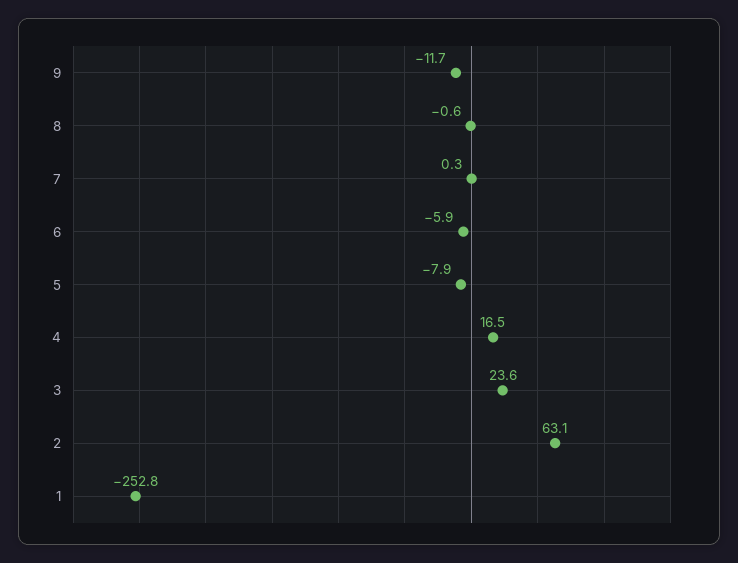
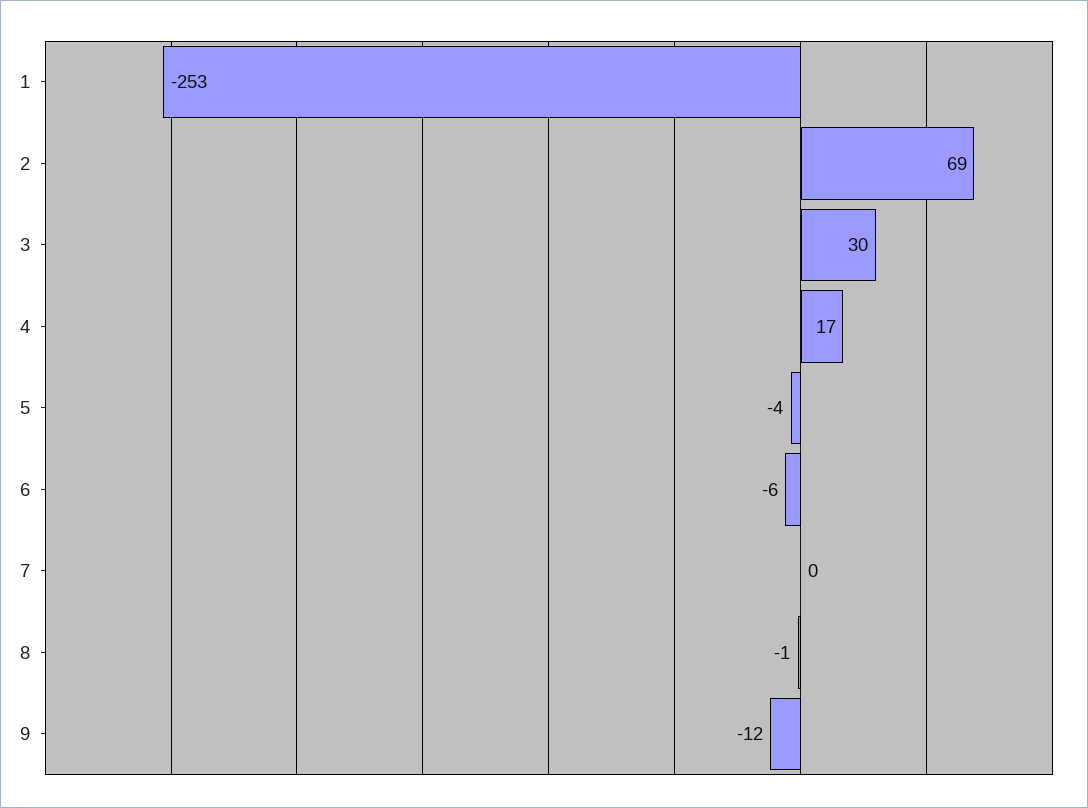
5: -7.9 -> -4
3: 23.6 -> 30
2: 63.1 -> 69

